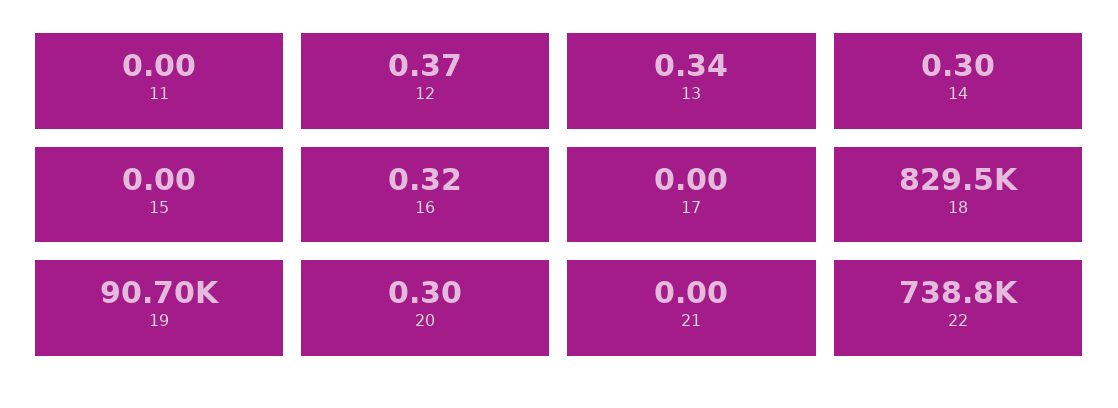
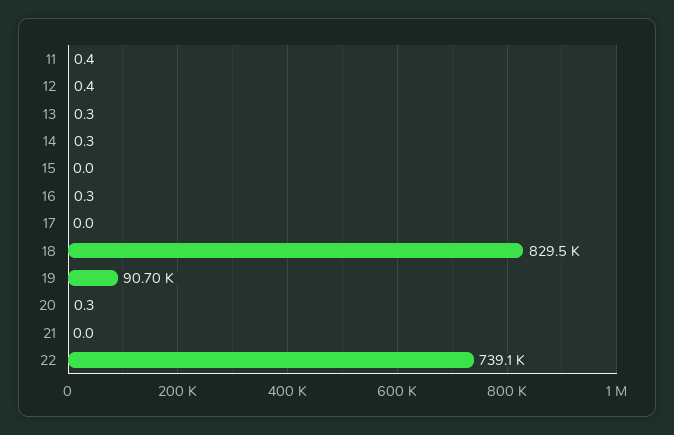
11: 0 -> 0.4
22: 738800 -> 739100

